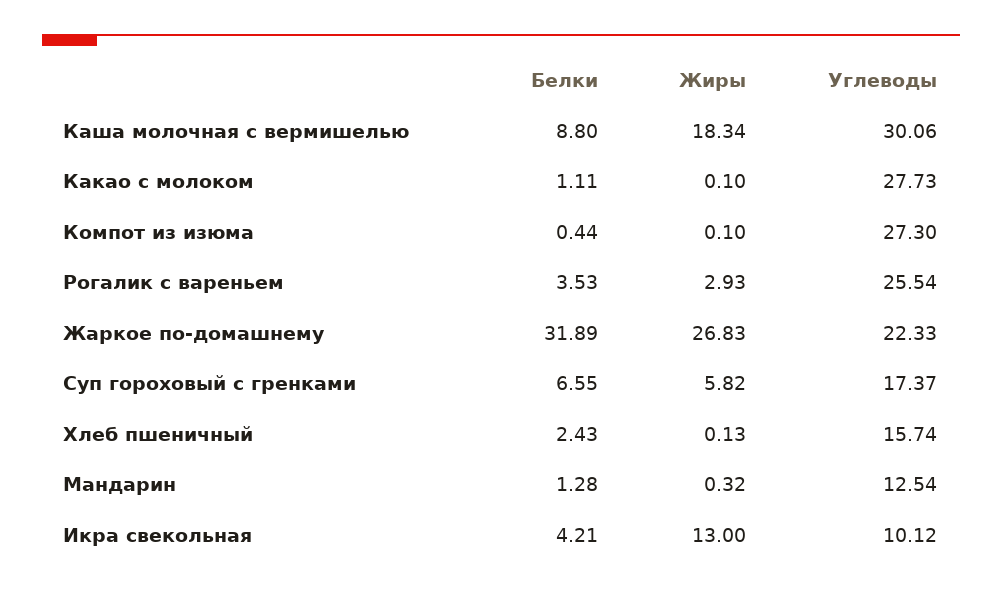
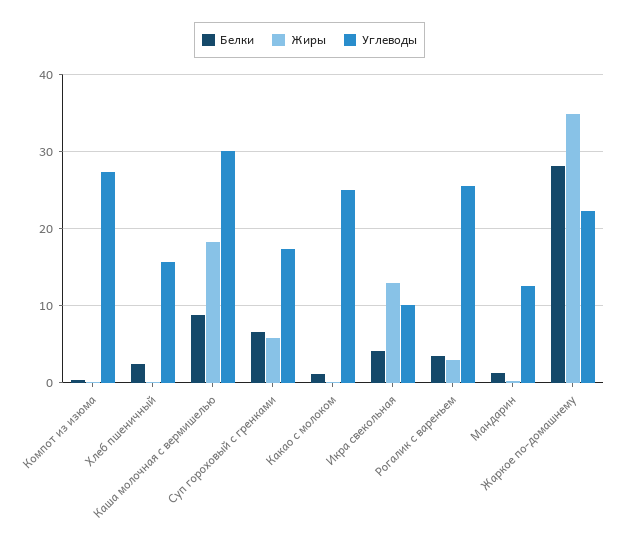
Углеводы, Какао с молоком: 27.73 -> 25
Белки, Жаркое по-домашнему: 31.89 -> 28
Жиры, Жаркое по-домашнему: 26.83 -> 35

